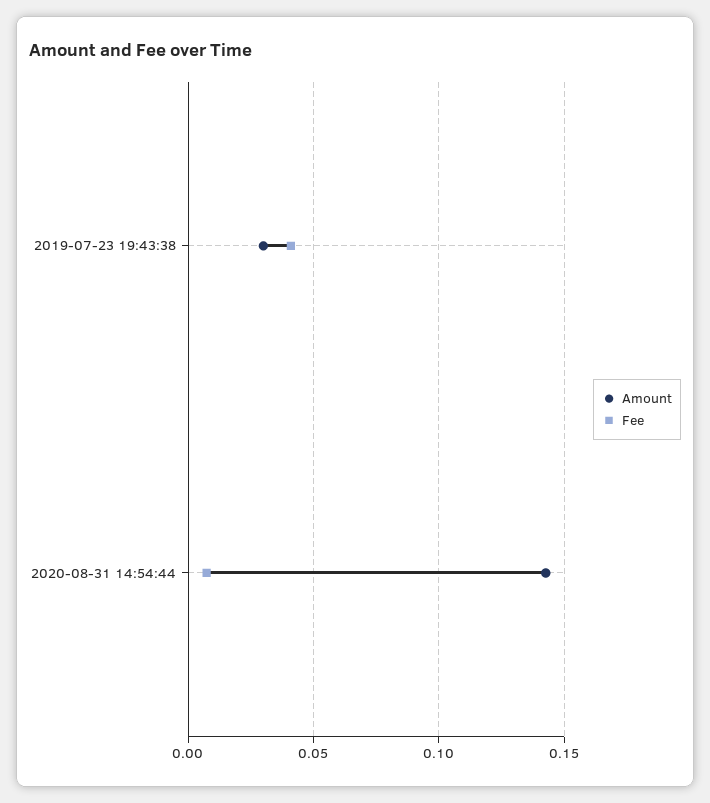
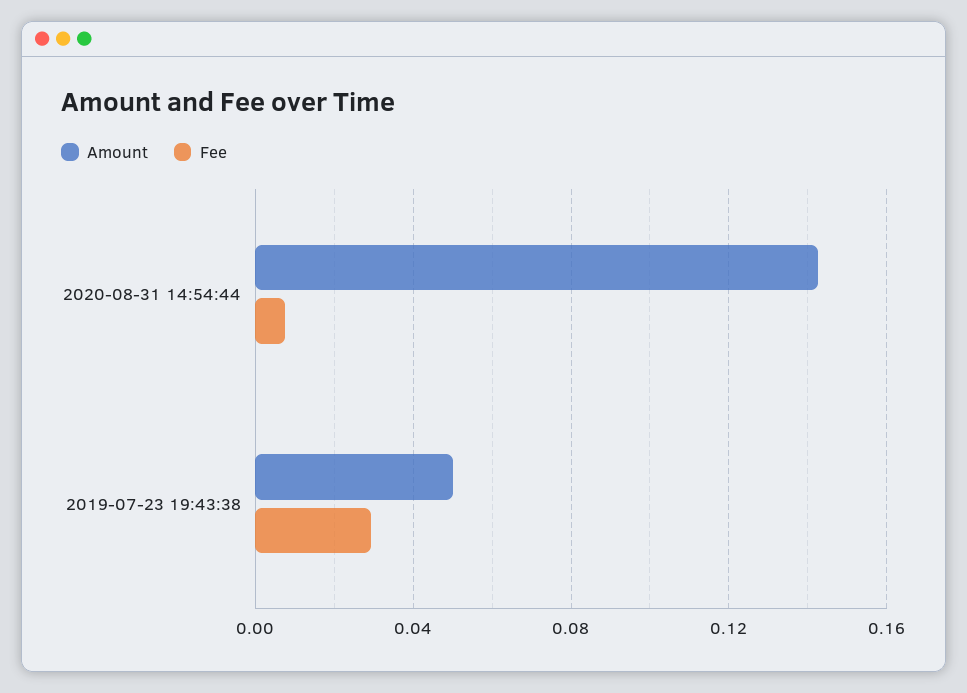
Amount, 2019-07-23 19:43:38: 0.03 -> 0.05
Fee, 2019-07-23 19:43:38: 0.04 -> 0.03

